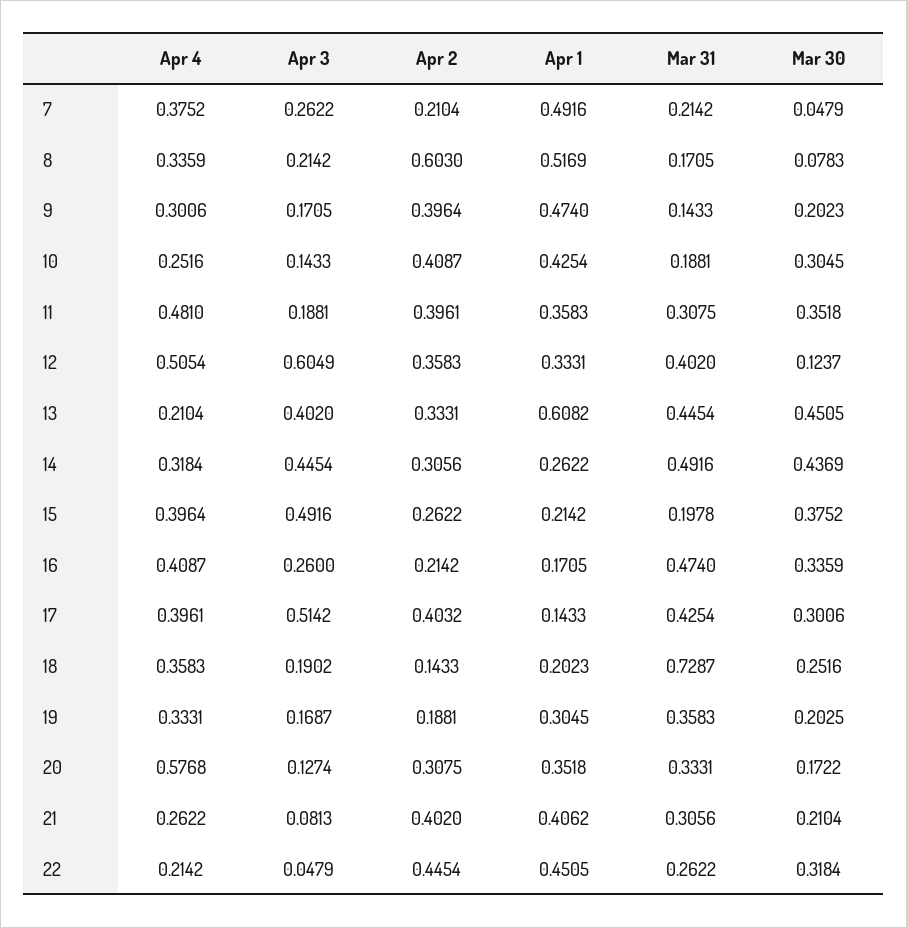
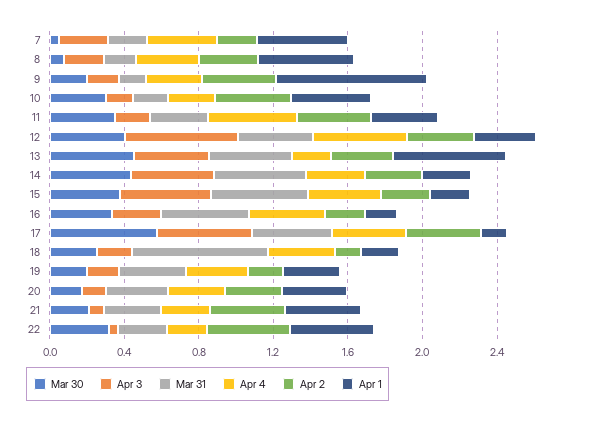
Apr 2, 8: 0.603 -> 0.3
Apr 1, 9: 0.474 -> 0.8
Mar 30, 12: 0.1237 -> 0.4
Mar 31, 15: 0.1978 -> 0.5
Mar 30, 17: 0.3006 -> 0.6
Apr 4, 20: 0.5768 -> 0.3

